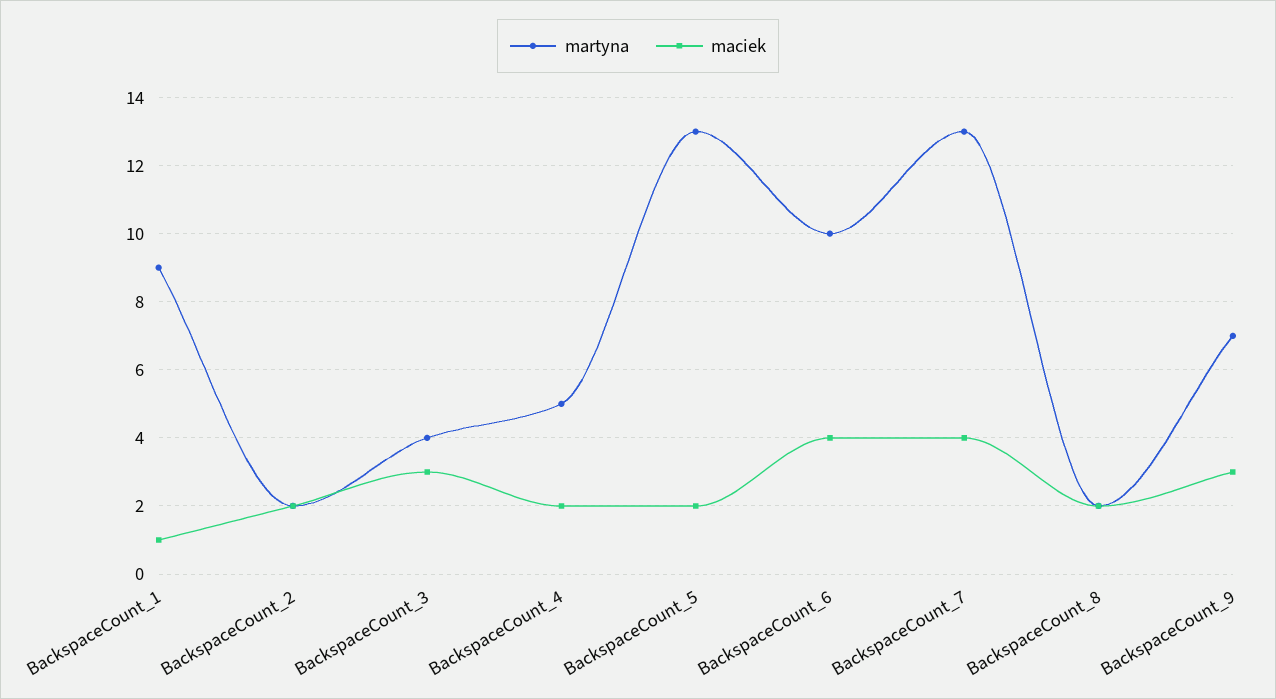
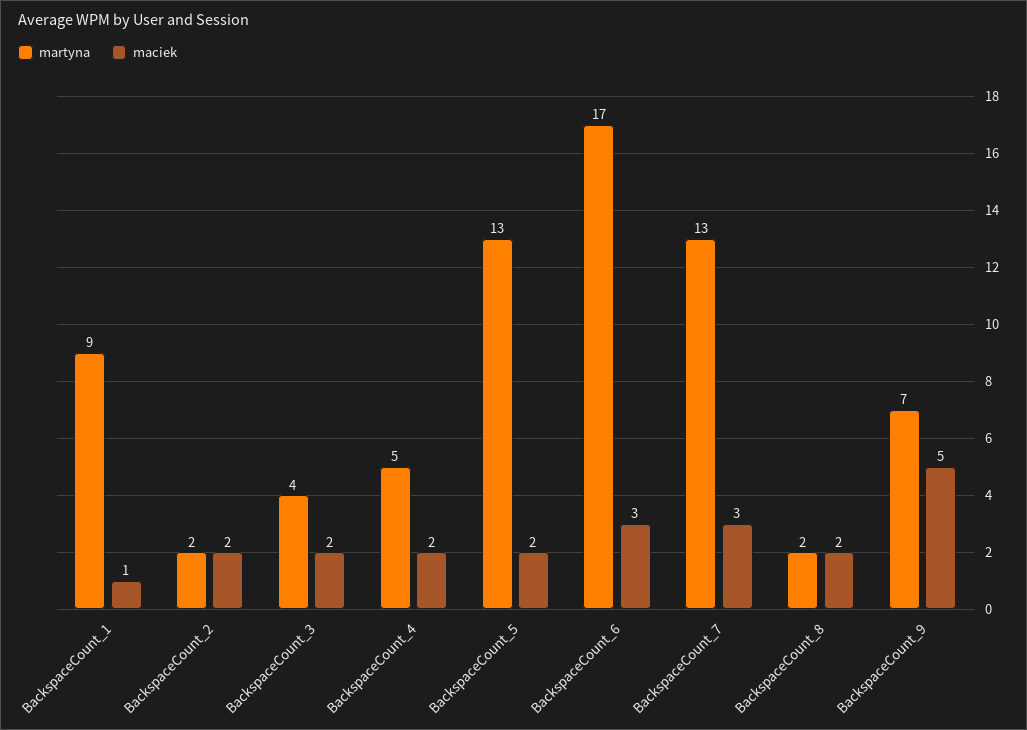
maciek, BackspaceCount_3: 3 -> 2
martyna, BackspaceCount_6: 10 -> 17
maciek, BackspaceCount_6: 4 -> 3
maciek, BackspaceCount_7: 4 -> 3
maciek, BackspaceCount_9: 3 -> 5

